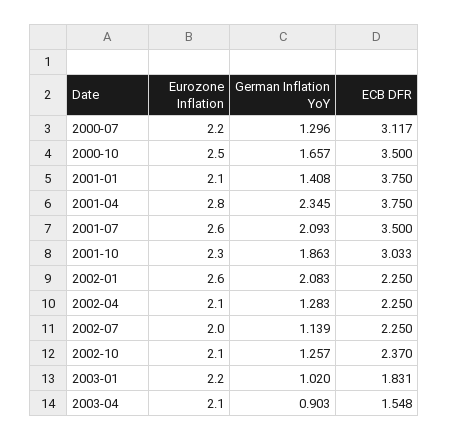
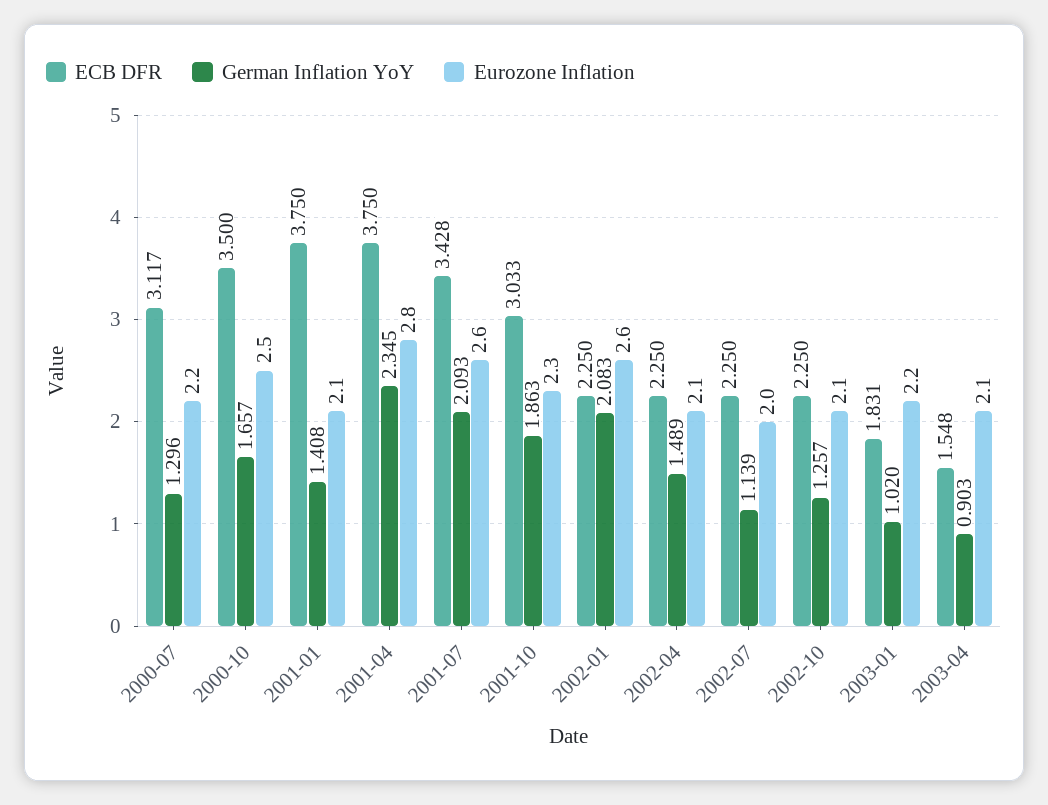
ECB DFR, 2001-07: 3.5 -> 3.428
German Inflation YoY, 2002-04: 1.283 -> 1.489
ECB DFR, 2002-10: 2.37 -> 2.25

